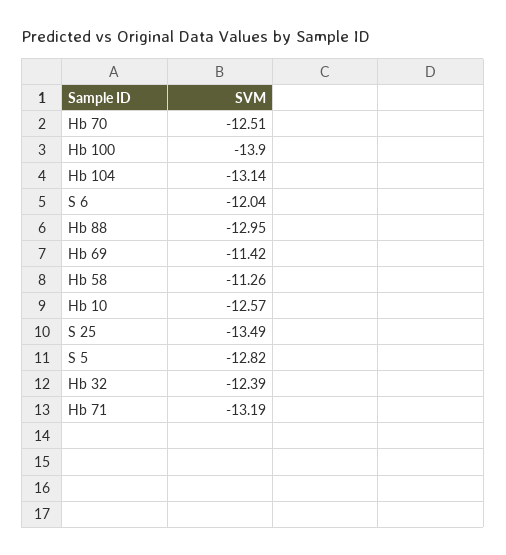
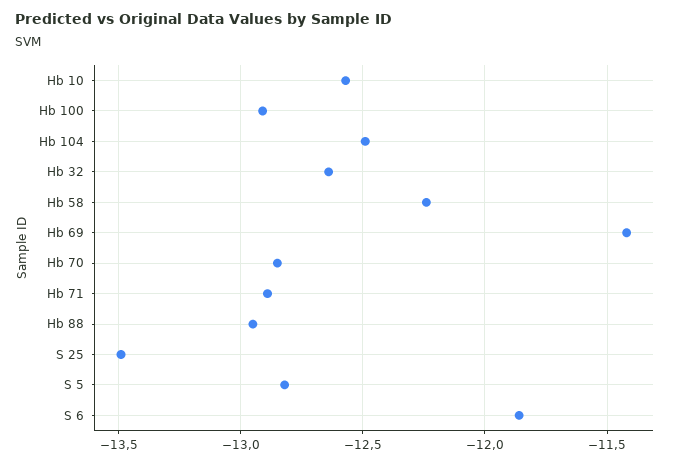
Hb 70: -12.51 -> -12.85
Hb 100: -13.9 -> -12.9
Hb 104: -13.14 -> -12.5
S 6: -12.04 -> -11.85
Hb 58: -11.26 -> -12.25
Hb 32: -12.39 -> -12.65
Hb 71: -13.19 -> -12.9

